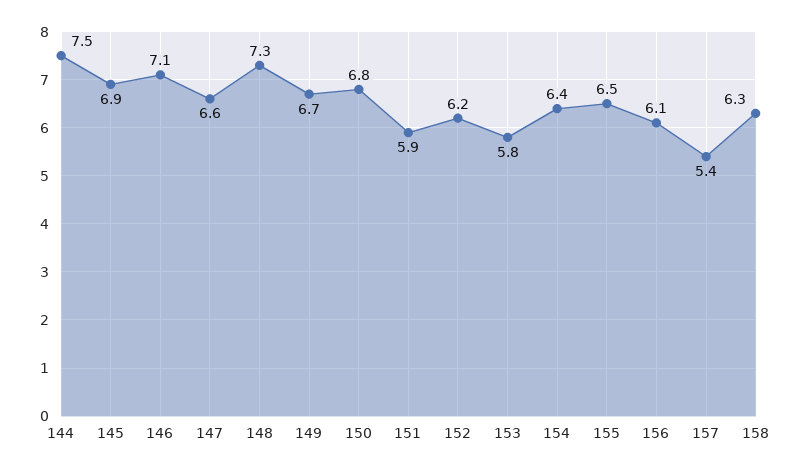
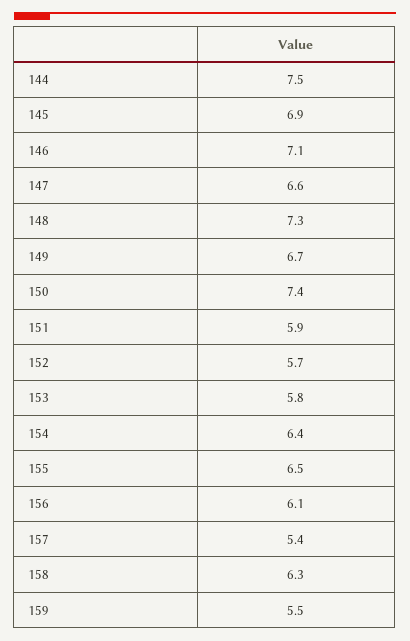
150: 6.8 -> 7.4
152: 6.2 -> 5.7
159: none -> 5.5

